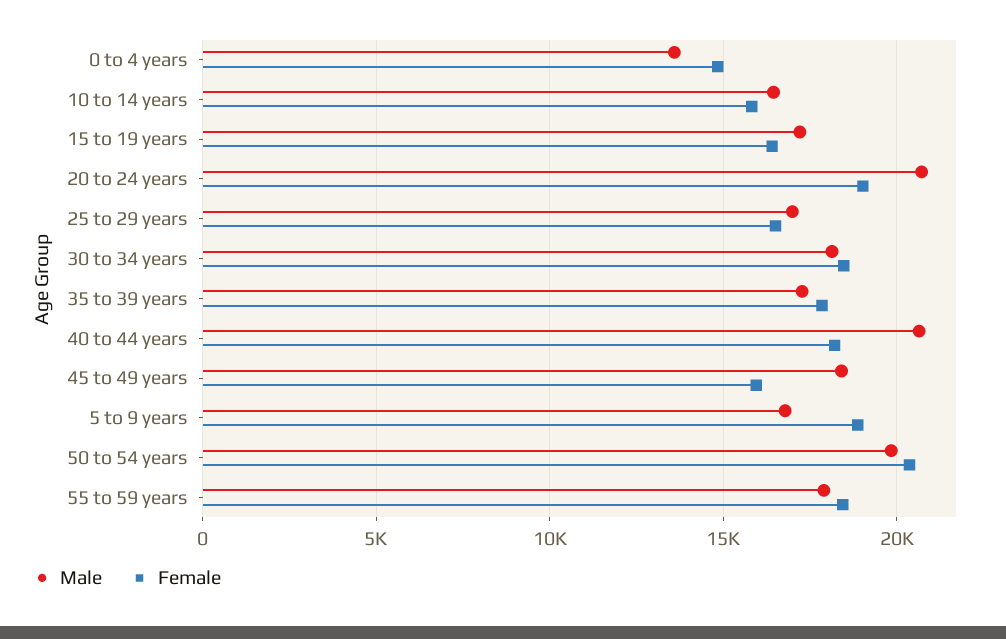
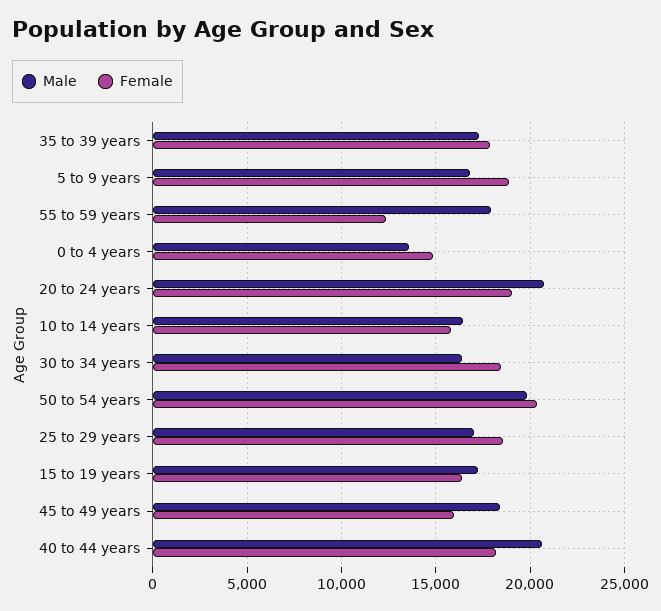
Female, 25 to 29 years: 16500 -> 18500
Male, 30 to 34 years: 18000 -> 16500
Female, 55 to 59 years: 18500 -> 12500

